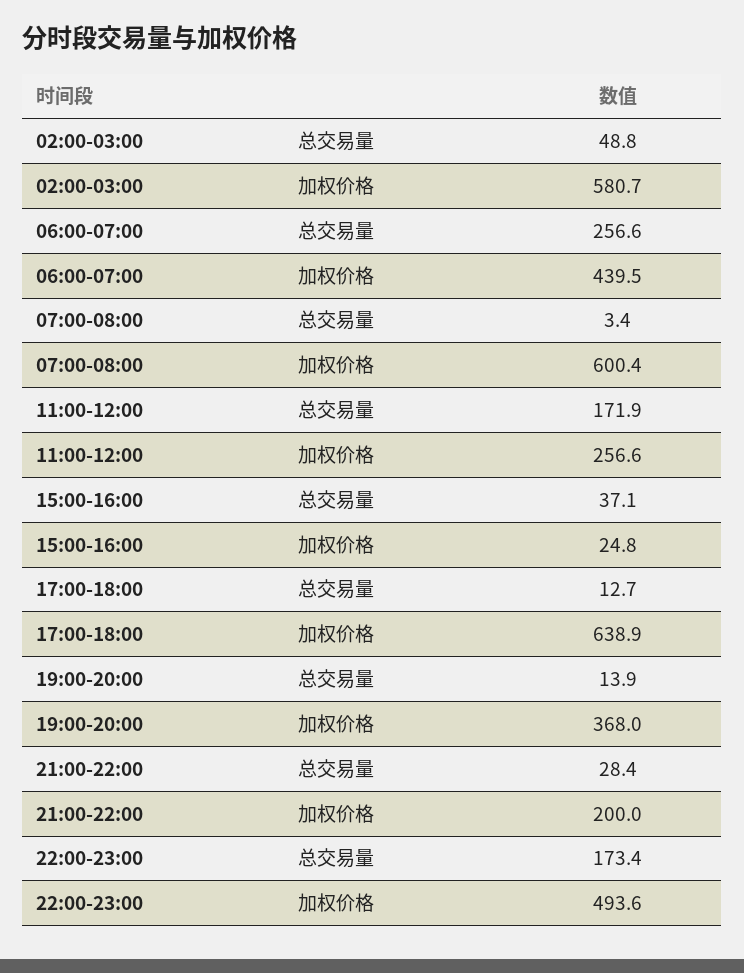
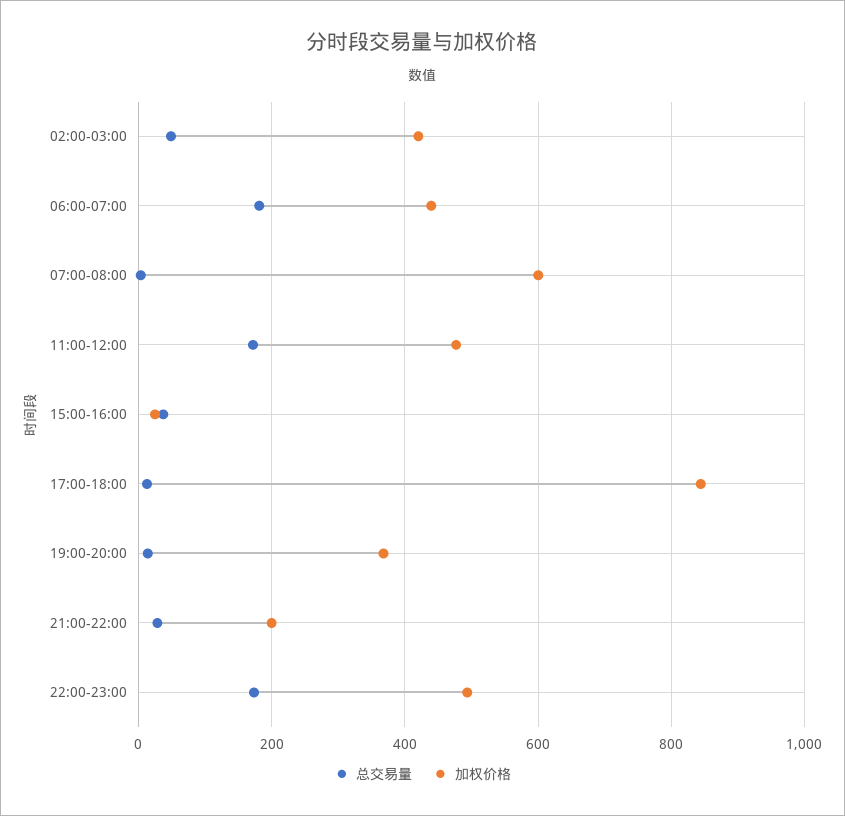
加权价格, 02:00-03:00: 580.7 -> 420
总交易量, 06:00-07:00: 256.6 -> 180
加权价格, 11:00-12:00: 256.6 -> 480
加权价格, 17:00-18:00: 638.9 -> 840

